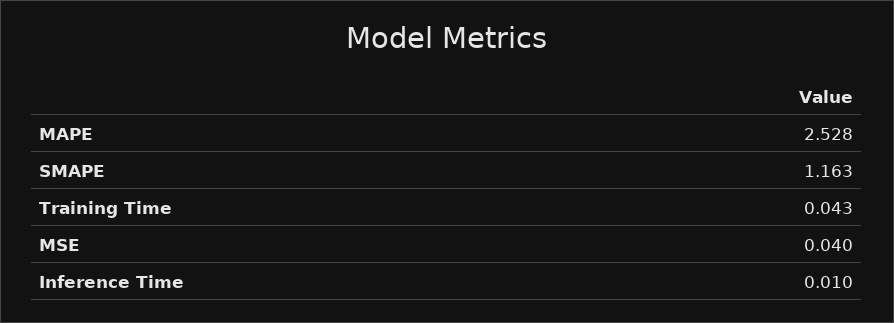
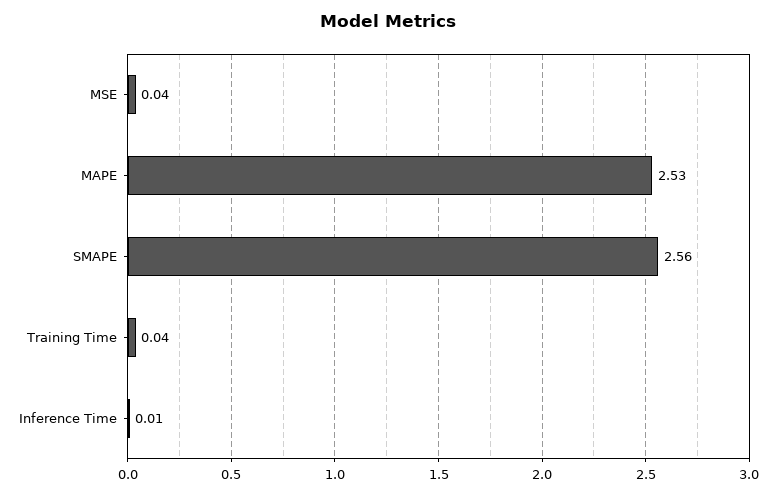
SMAPE: 1.163 -> 2.56

